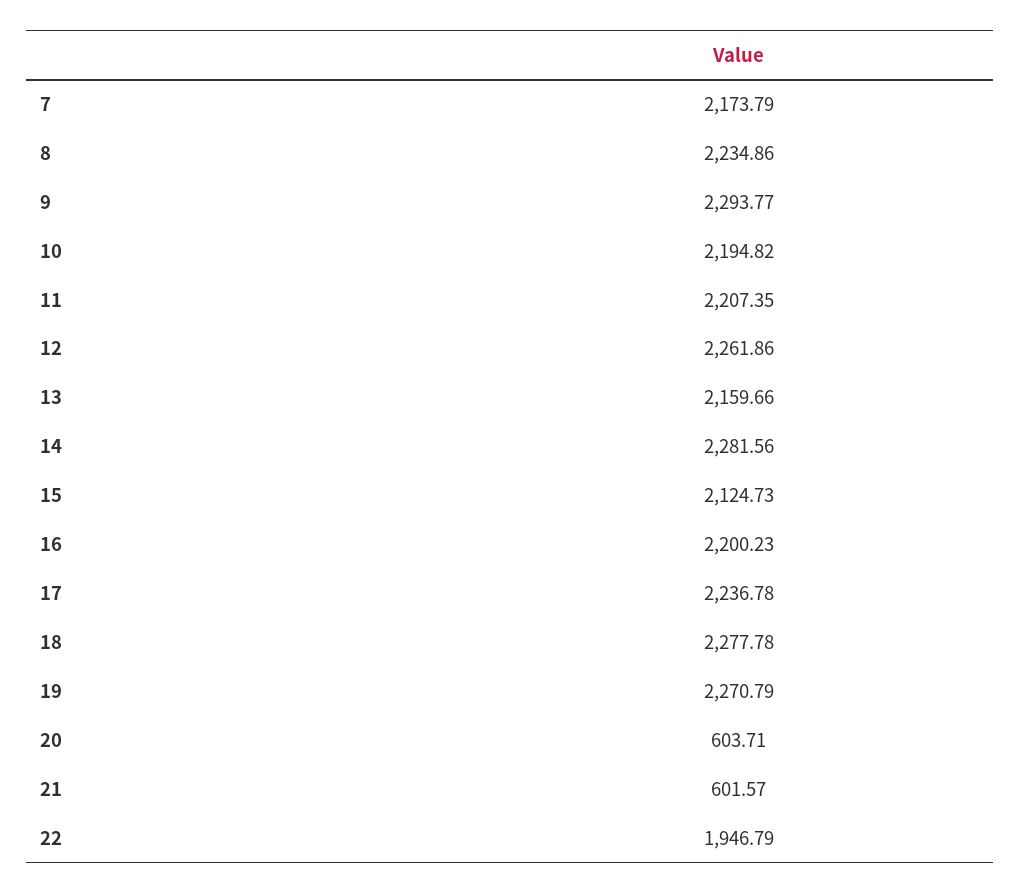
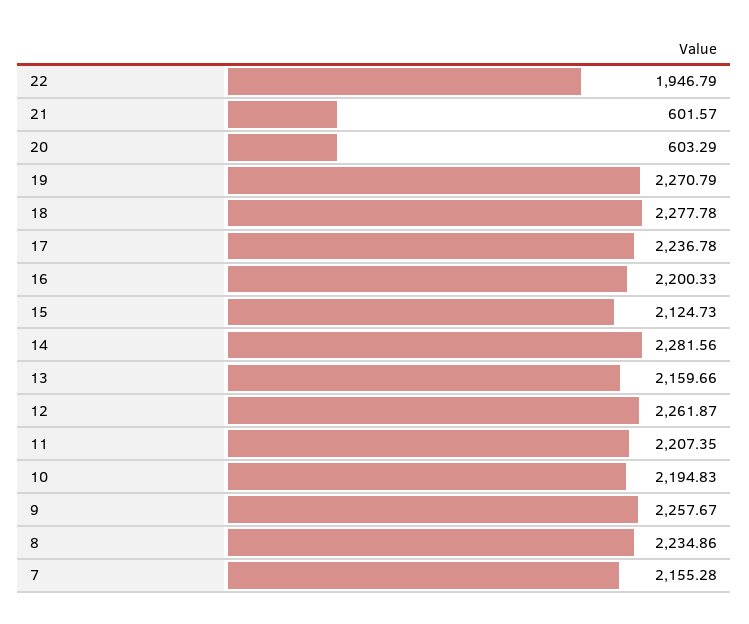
7: 2173.79 -> 2155.28
9: 2293.77 -> 2257.67
10: 2194.82 -> 2194.83
12: 2261.86 -> 2261.87
16: 2200.23 -> 2200.33
20: 603.71 -> 603.29

